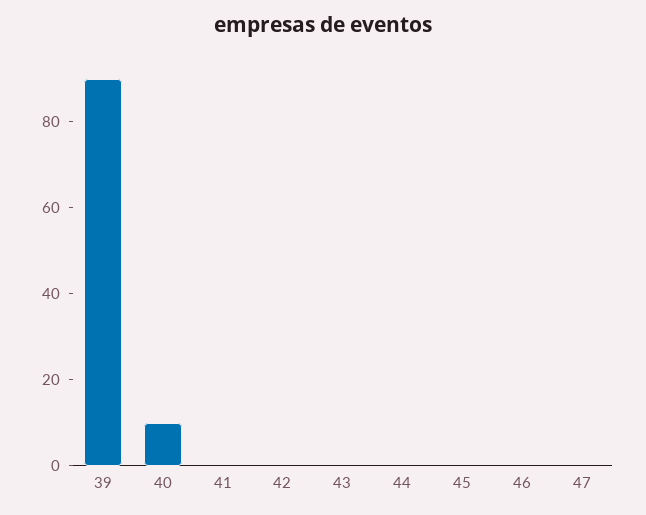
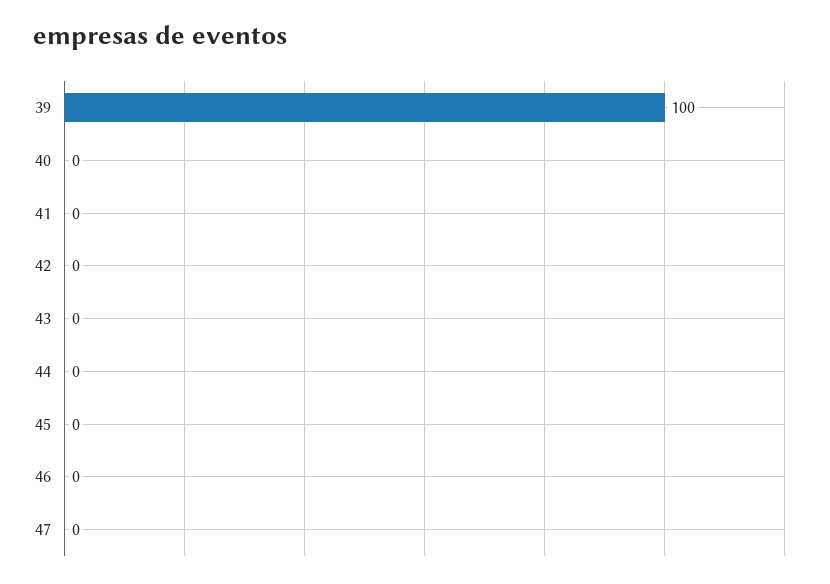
39: 90 -> 100
40: 10 -> 0

